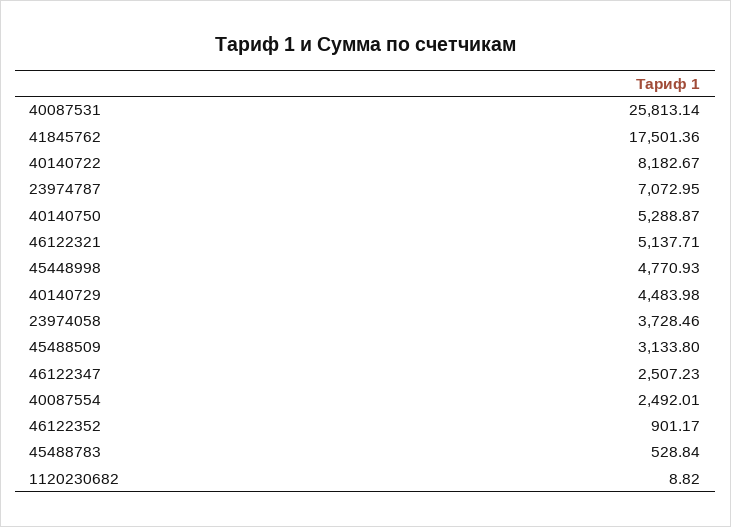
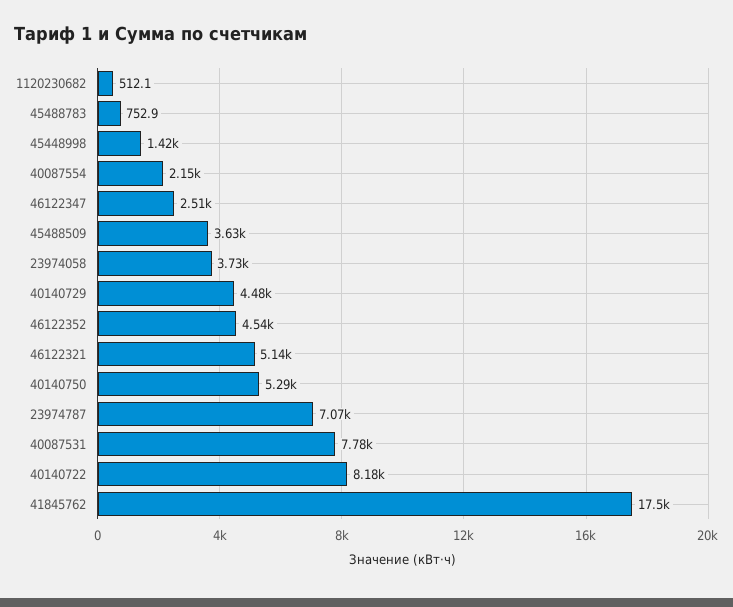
40087531: 25813.14 -> 7780
45448998: 4770.93 -> 1420
45488509: 3133.8 -> 3630
40087554: 2492.01 -> 2150
46122352: 901.17 -> 4540
45488783: 528.84 -> 752.9
1120230682: 8.82 -> 512.1

